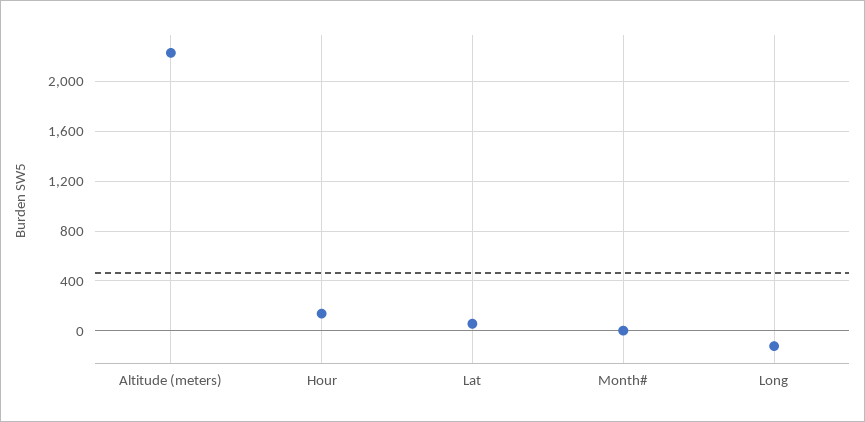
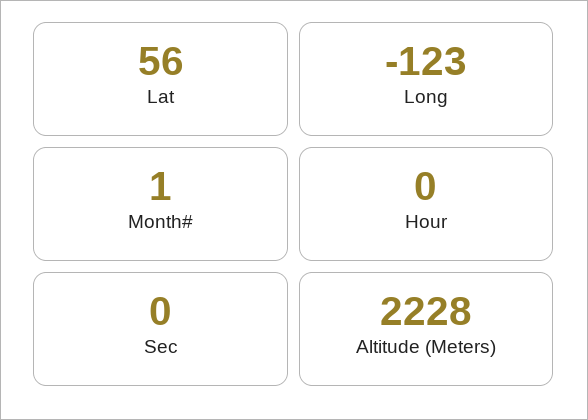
Hour: 150 -> 0
Sec: none -> 0

